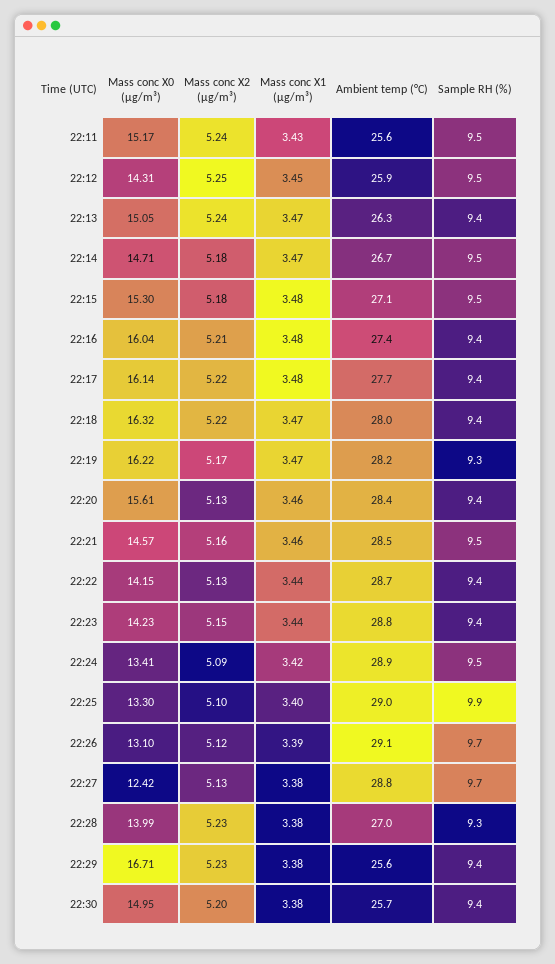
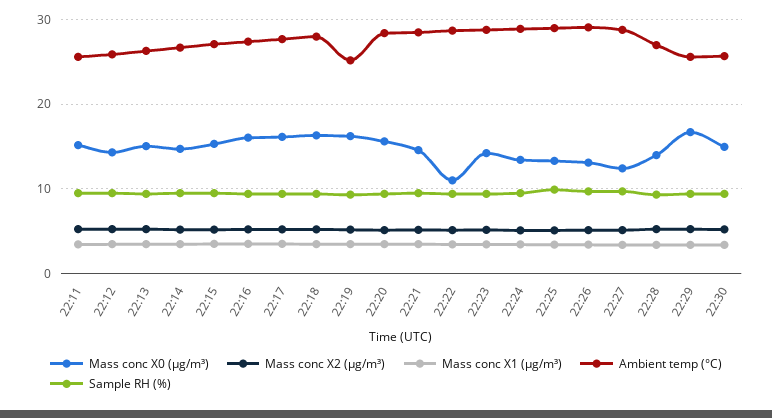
Ambient temp (°C), 22:19: 28.2 -> 25
Mass conc X0 (μg/m³), 22:22: 14.15 -> 11

